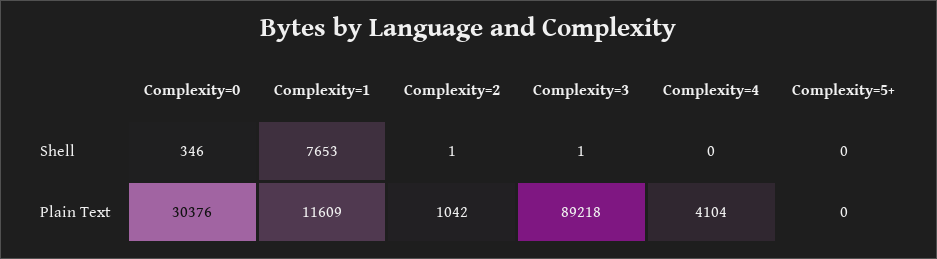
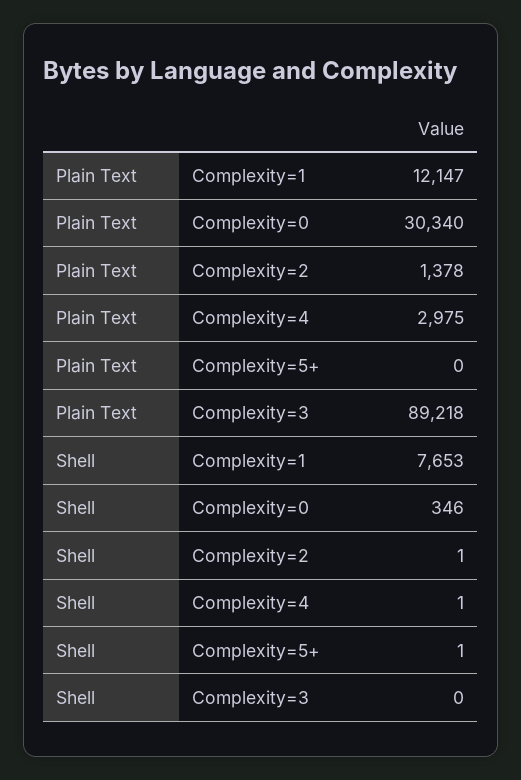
Complexity=3, Shell: 1 -> 0
Complexity=4, Shell: 0 -> 1
Complexity=5+, Shell: 0 -> 1
Complexity=0, Plain Text: 30376 -> 30340
Complexity=1, Plain Text: 11609 -> 12147
Complexity=2, Plain Text: 1042 -> 1378
Complexity=4, Plain Text: 4104 -> 2975

